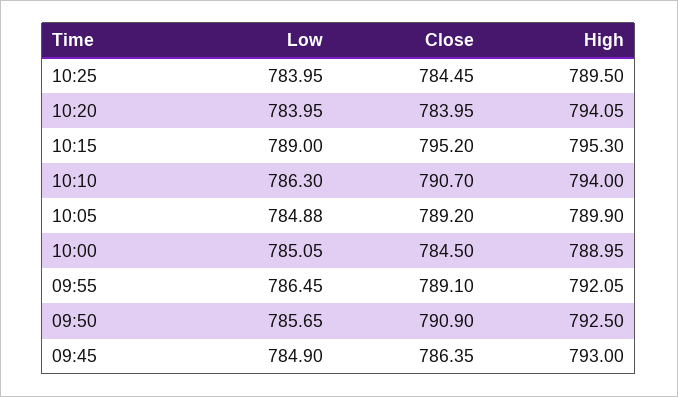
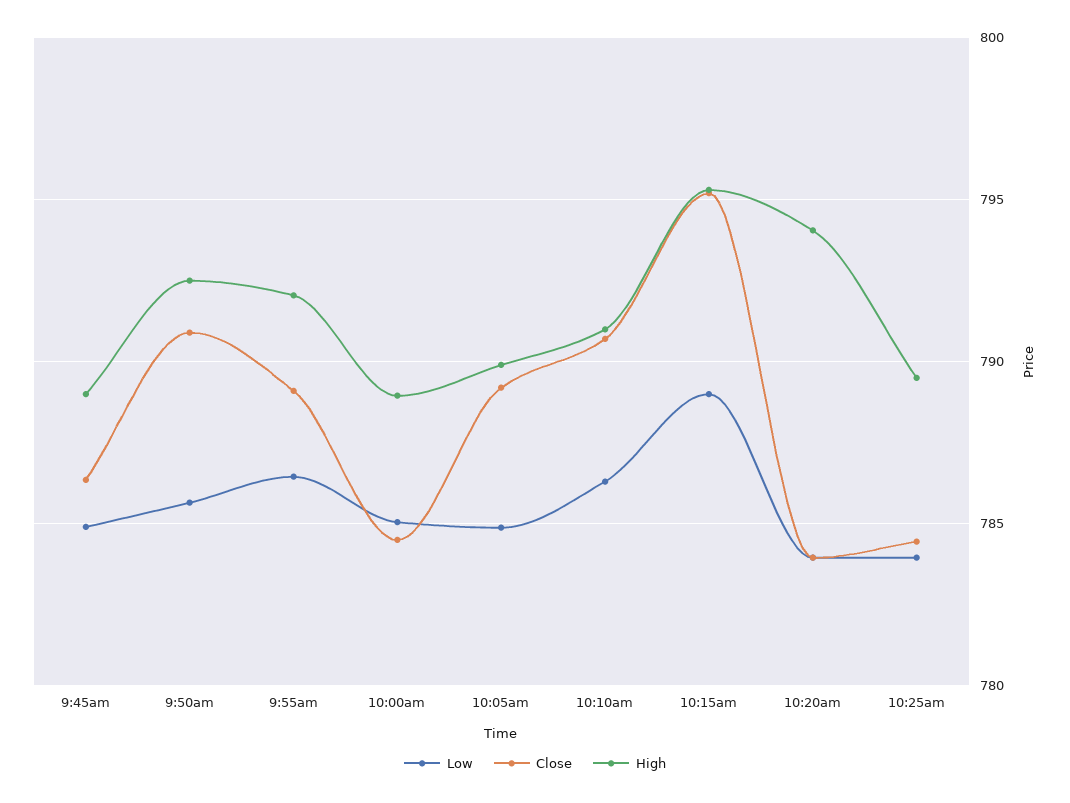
High, 10:10: 794 -> 791
High, 09:45: 793 -> 789

